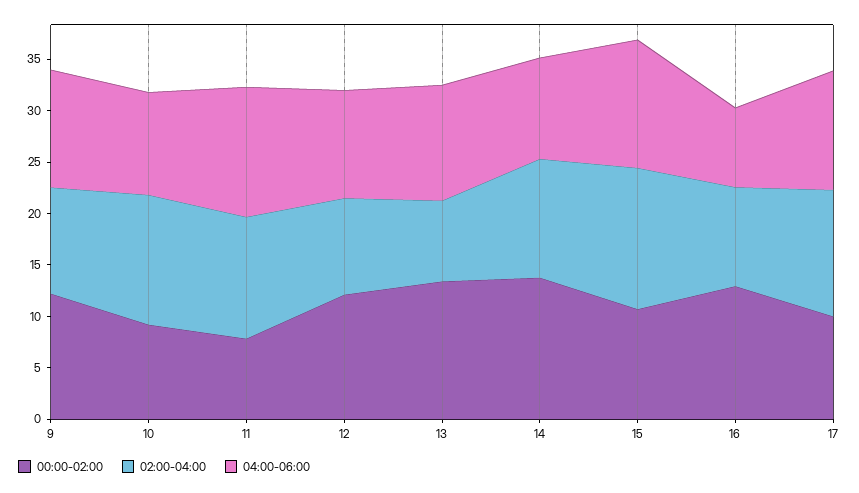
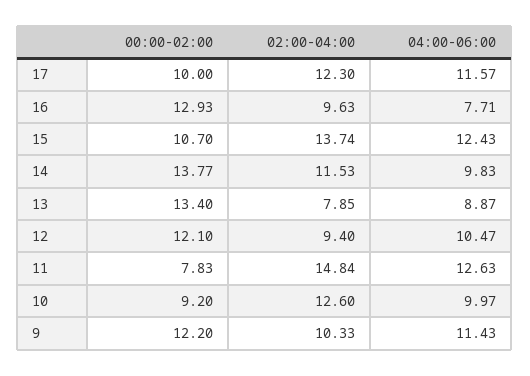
02:00-04:00, 11: 12 -> 14.84
04:00-06:00, 13: 11 -> 8.87

